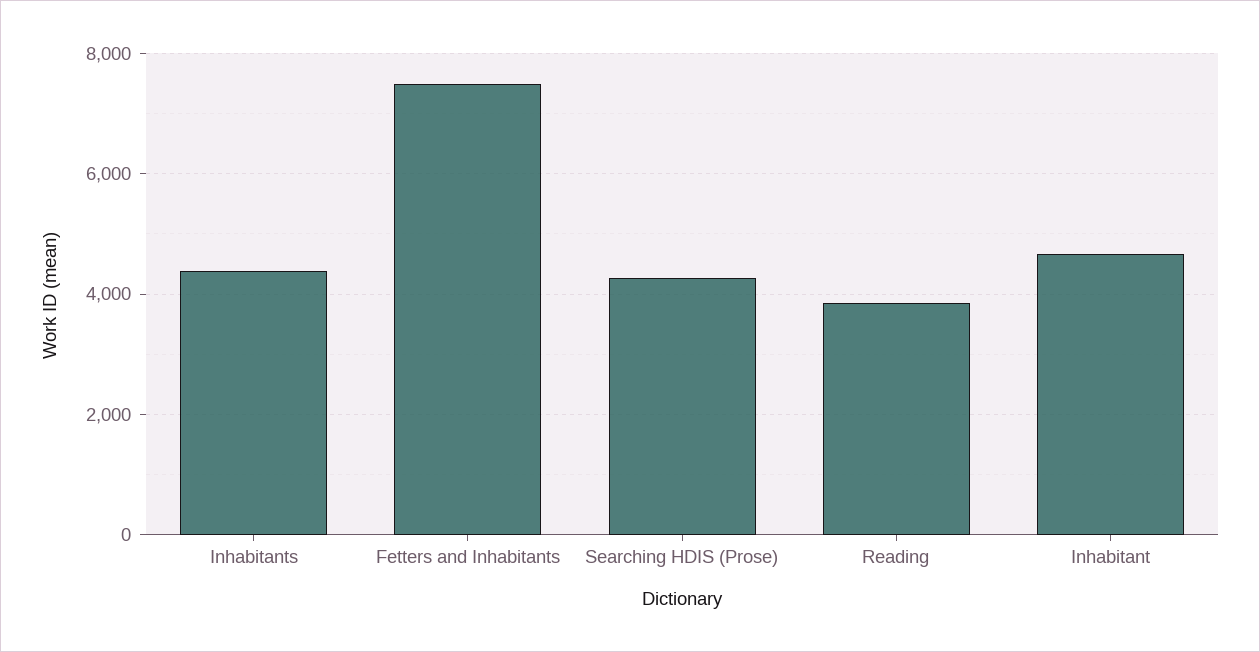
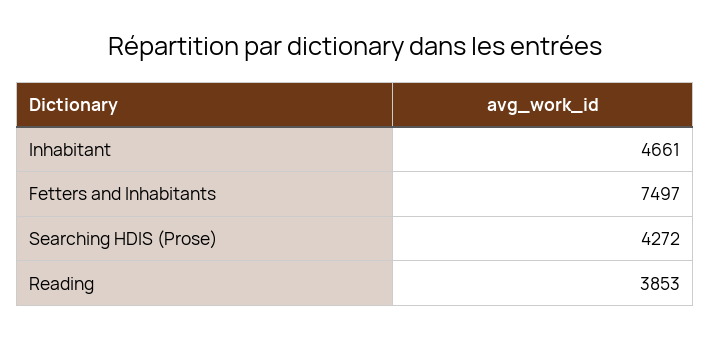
Inhabitants: 4400 -> none

